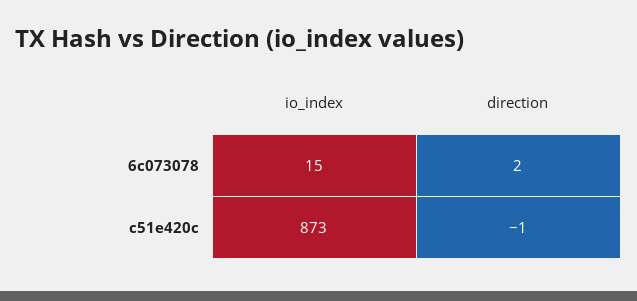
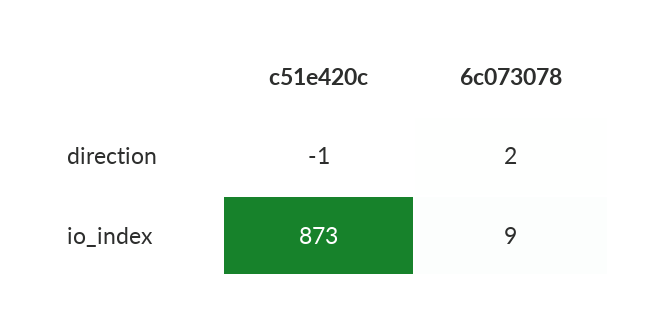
io_index, 6c073078: 15 -> 9

